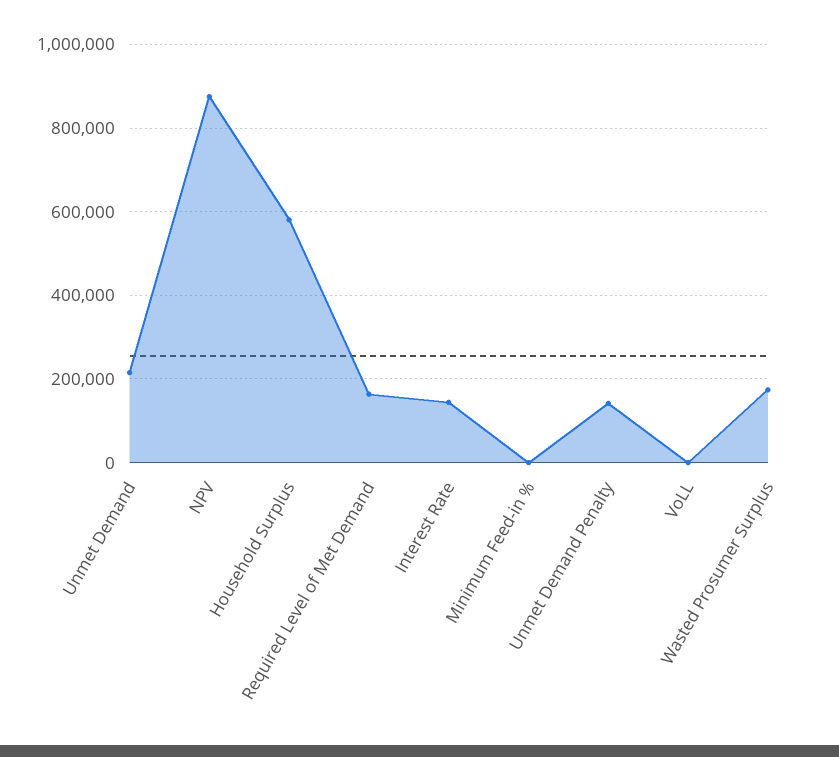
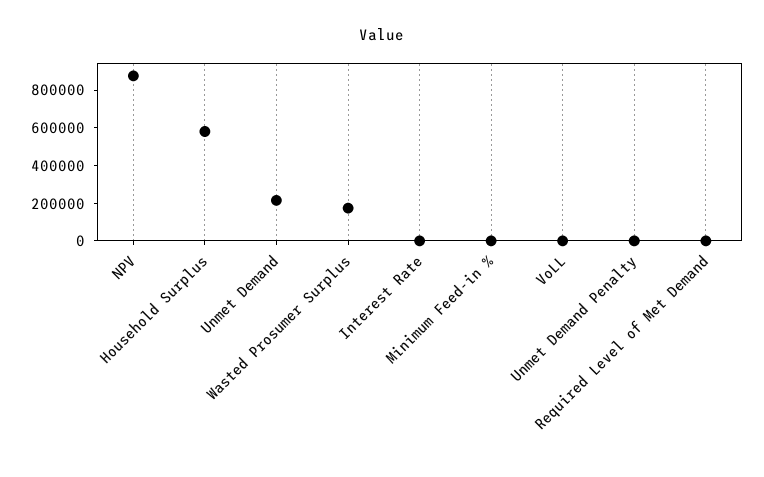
Required Level of Met Demand: 160000 -> 0
Interest Rate: 140000 -> 0
Unmet Demand Penalty: 140000 -> 0

